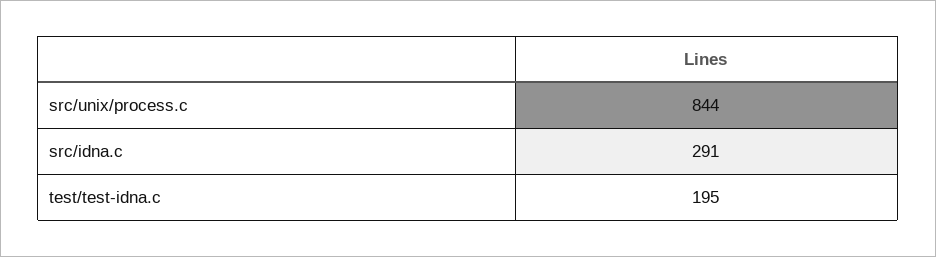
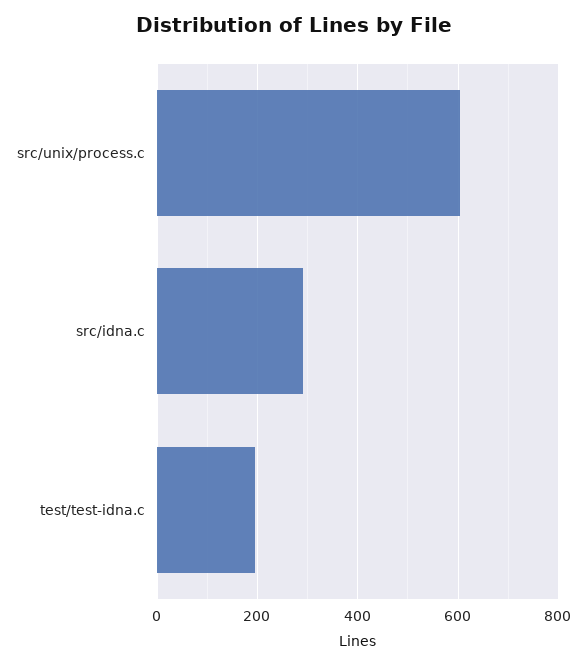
src/unix/process.c: 844 -> 600

